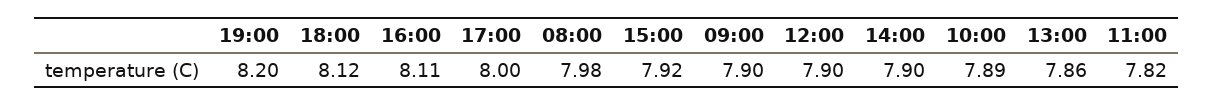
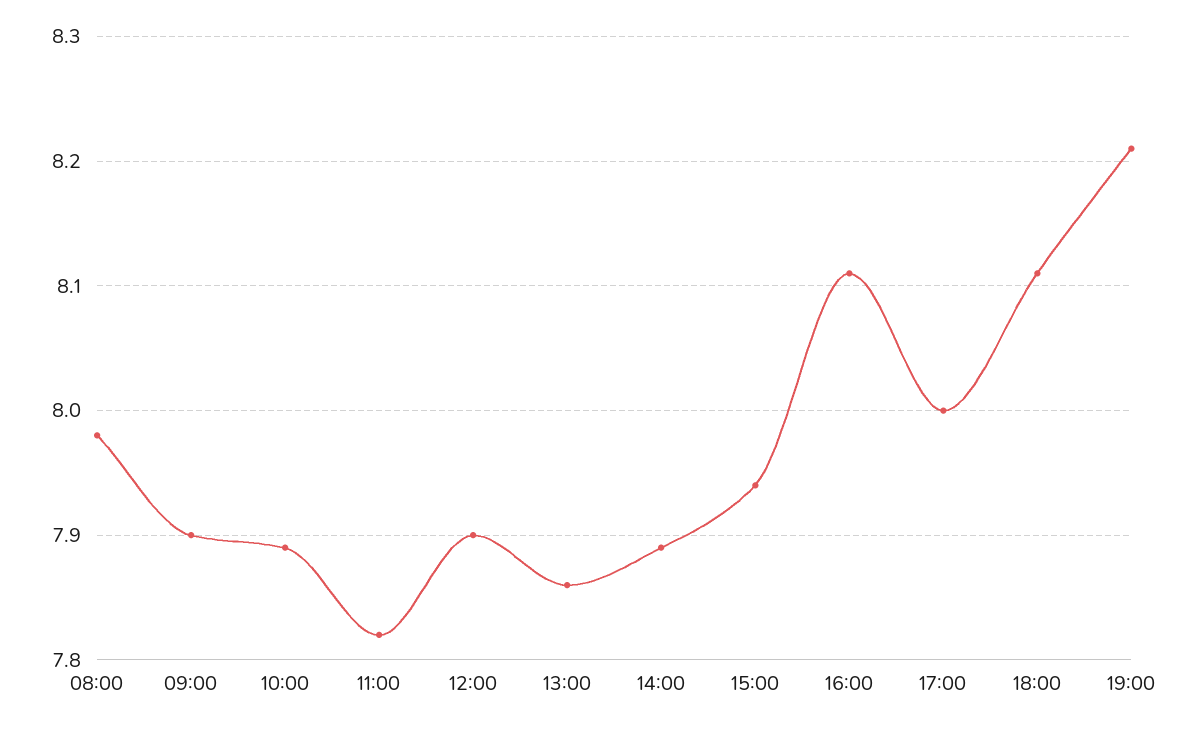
19:00: 8.2 -> 8.21
18:00: 8.12 -> 8.11
15:00: 7.92 -> 7.94
14:00: 7.9 -> 7.89

